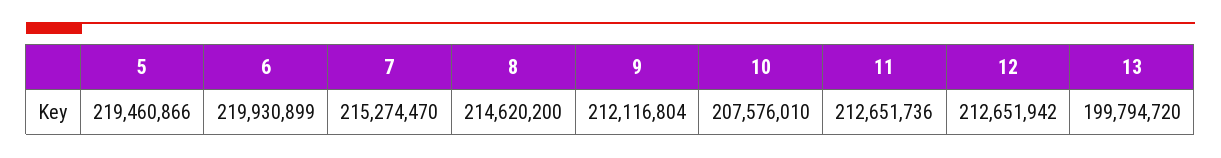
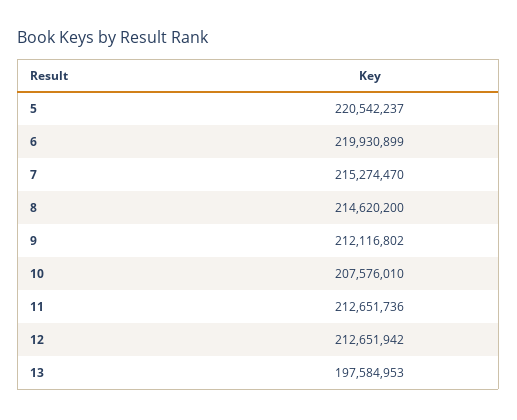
5: 219460866 -> 220542237
9: 212116804 -> 212116802
13: 199794720 -> 197584953

